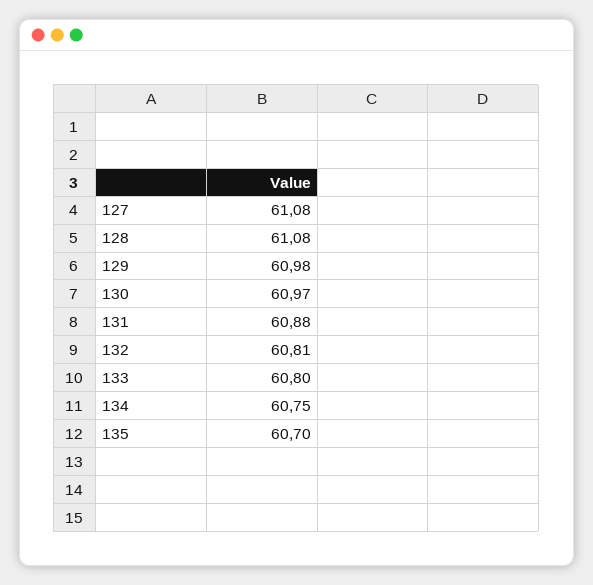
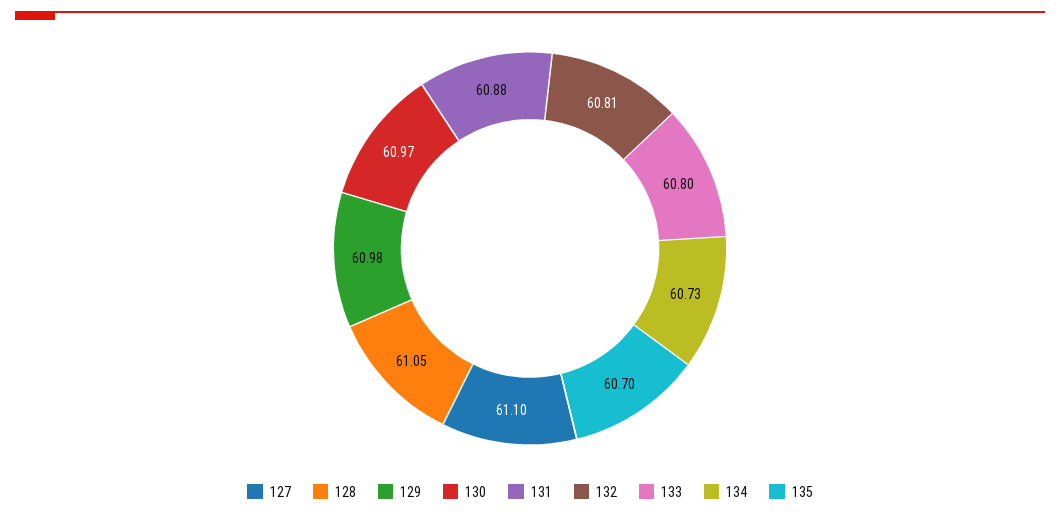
127: 61.08 -> 61.1
128: 61.08 -> 61.05
134: 60.75 -> 60.73

